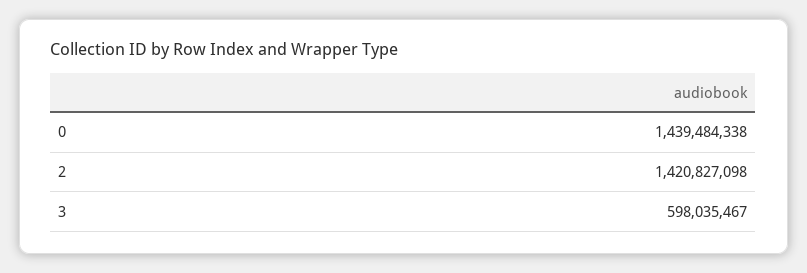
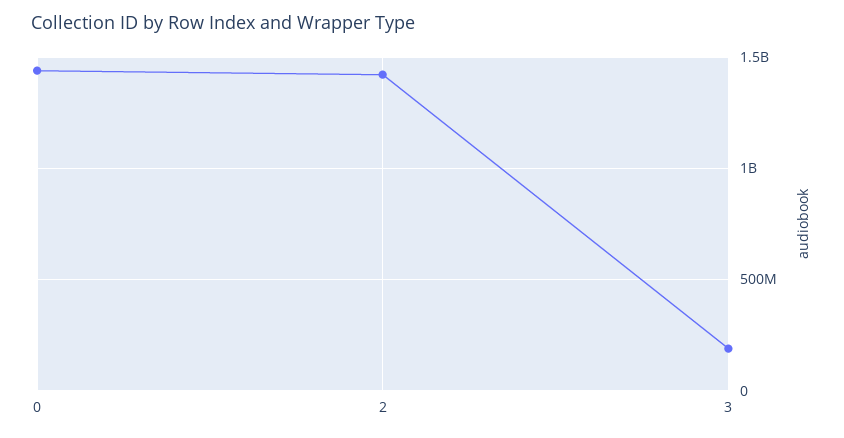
3: 598035467 -> 200000000

